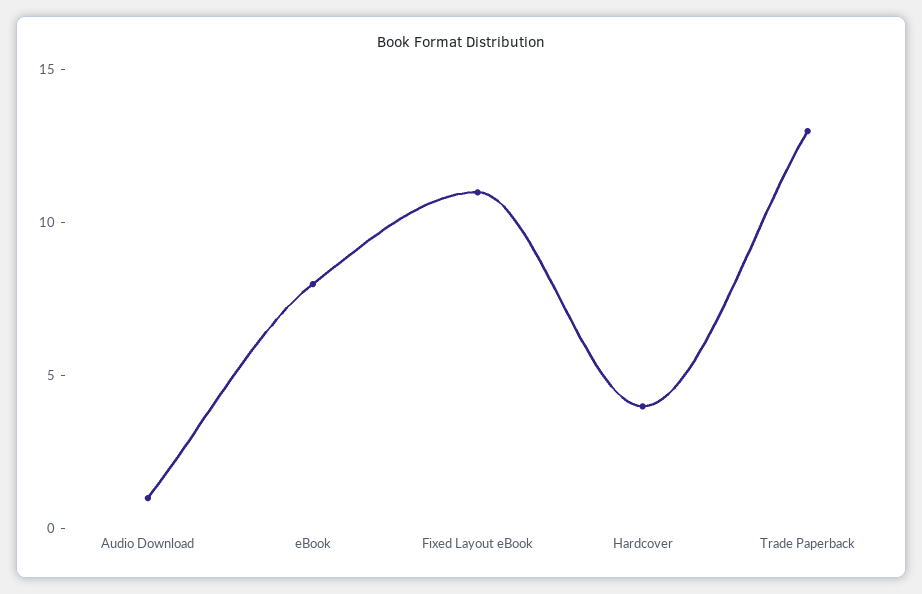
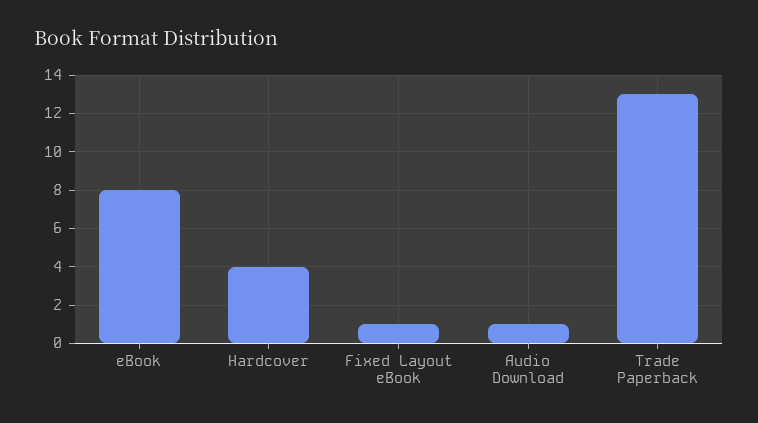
Fixed Layout eBook: 11 -> 1

